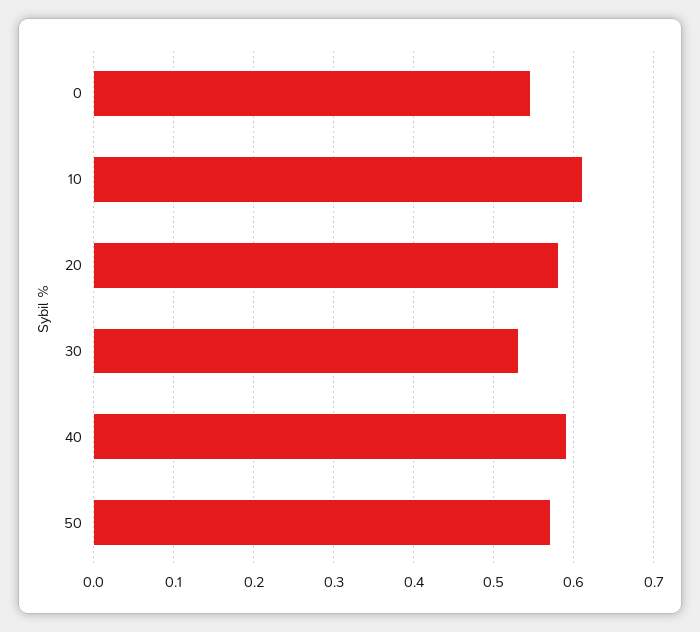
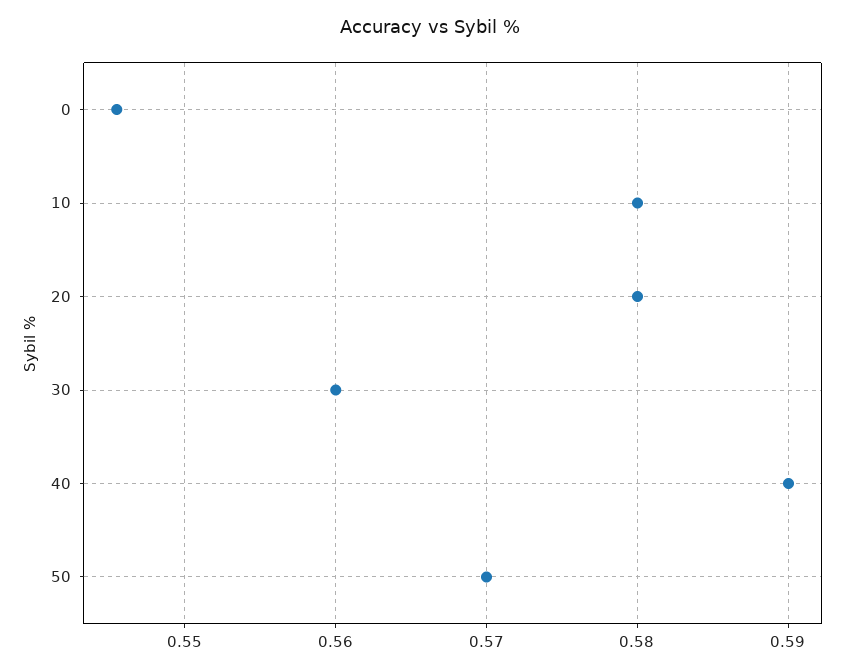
10: 0.61 -> 0.58
30: 0.53 -> 0.56

